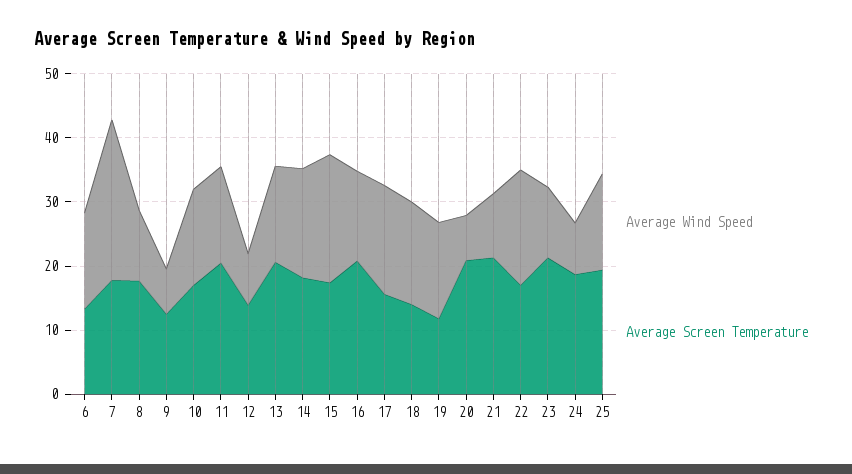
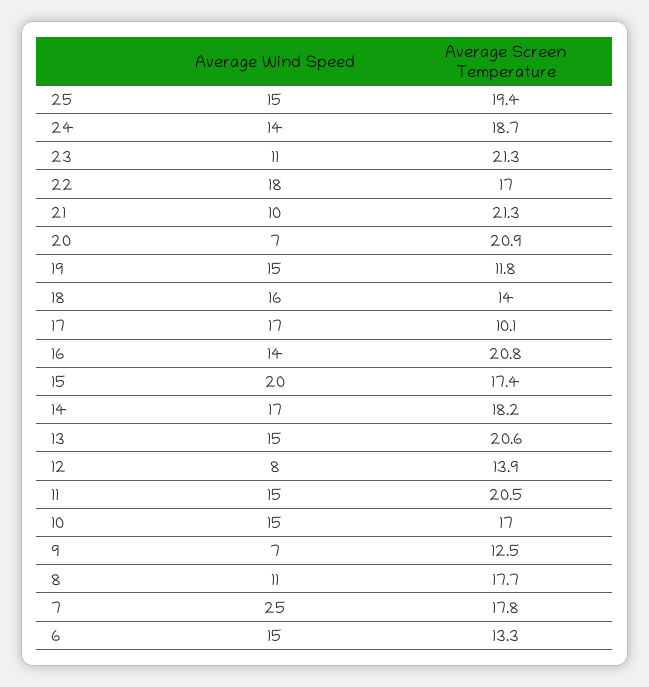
Average Screen Temperature, 17: 16 -> 10.1
Average Wind Speed, 24: 8 -> 14

